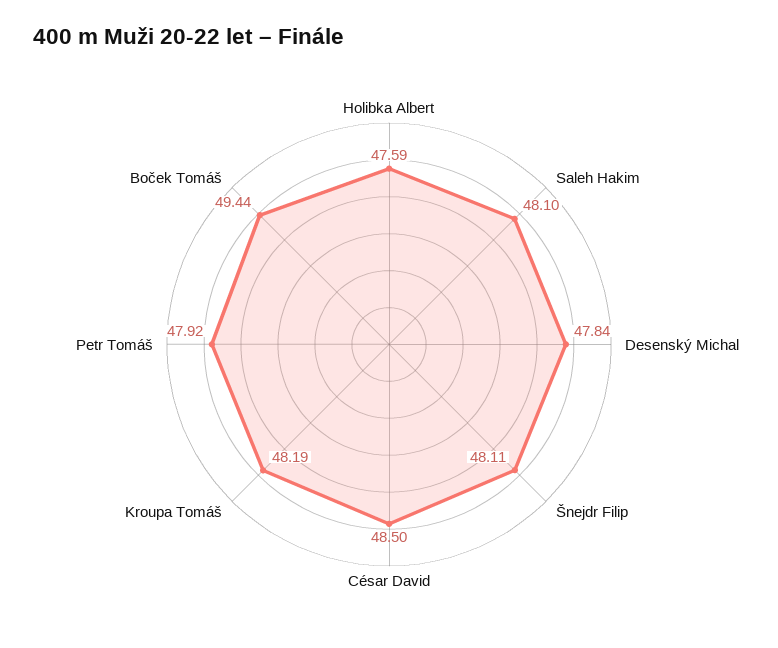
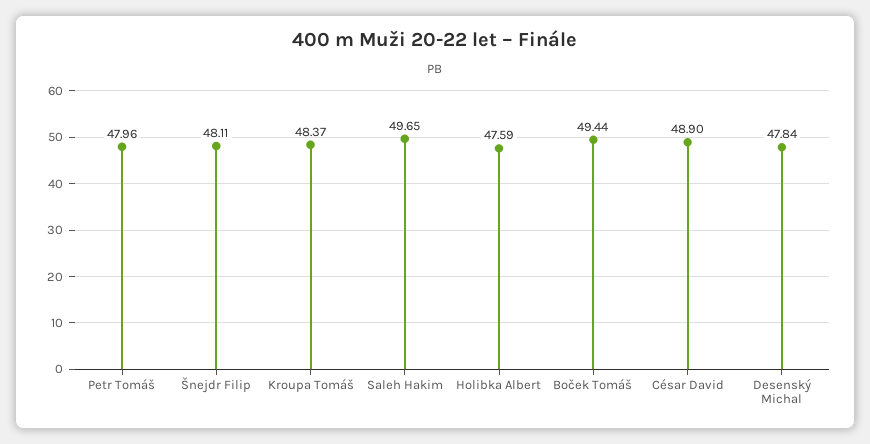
Saleh Hakim: 48.1 -> 49.65
César David: 48.5 -> 48.9
Kroupa Tomáš: 48.19 -> 48.37
Petr Tomáš: 47.92 -> 47.96

